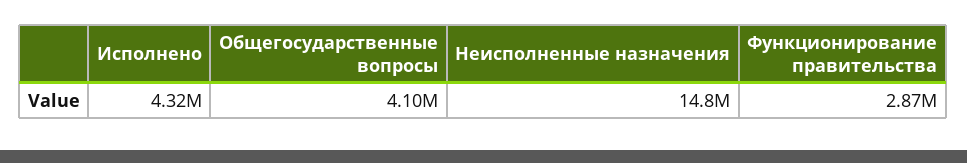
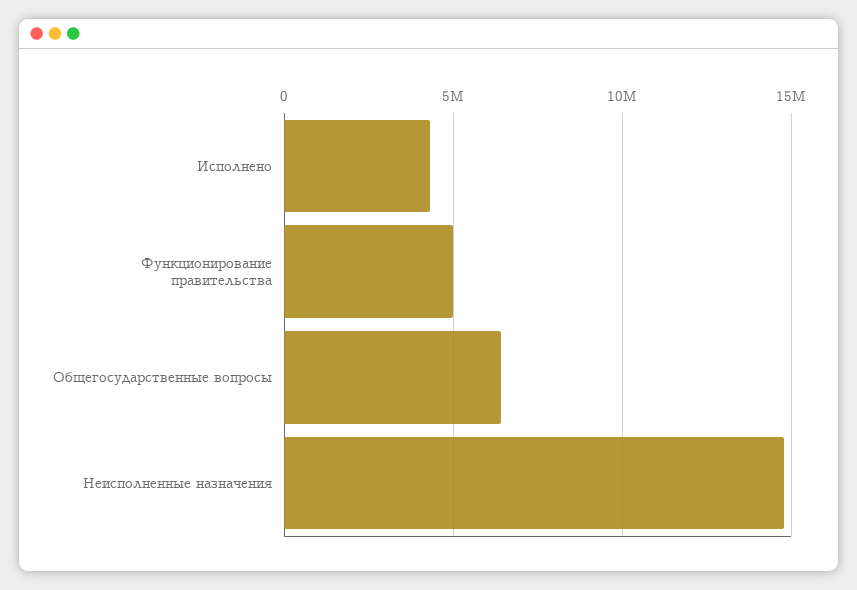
Общегосударственные вопросы: 4100000 -> 6500000
Функционирование правительства: 2870000 -> 5000000

